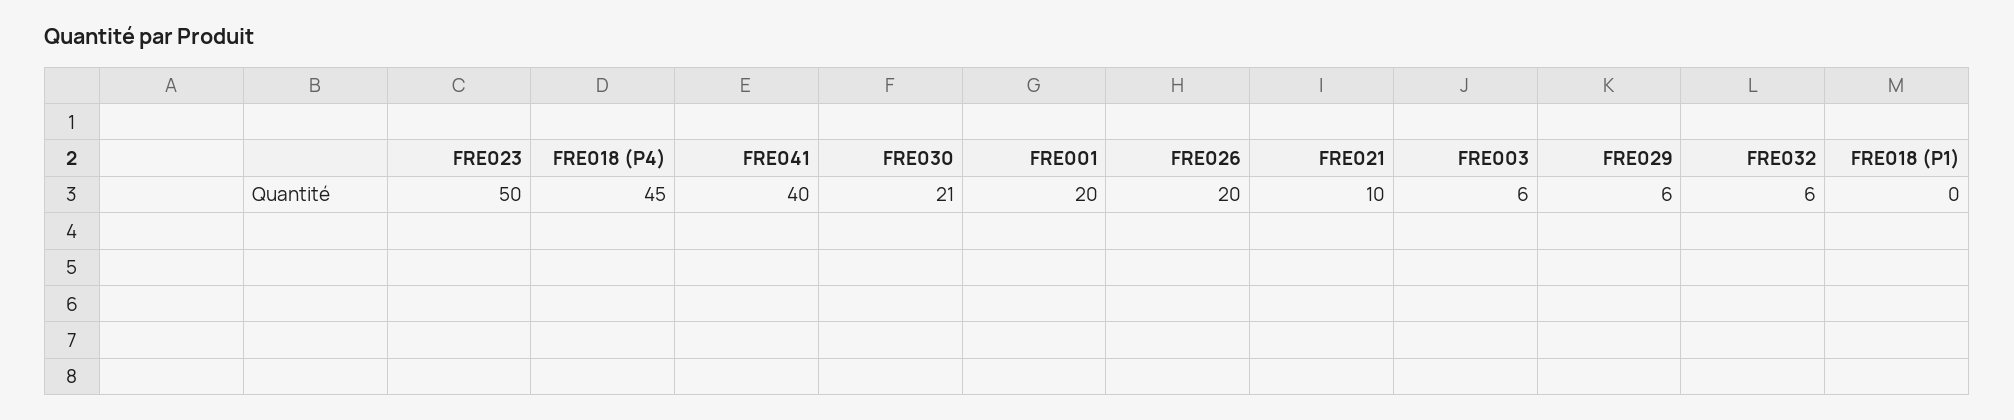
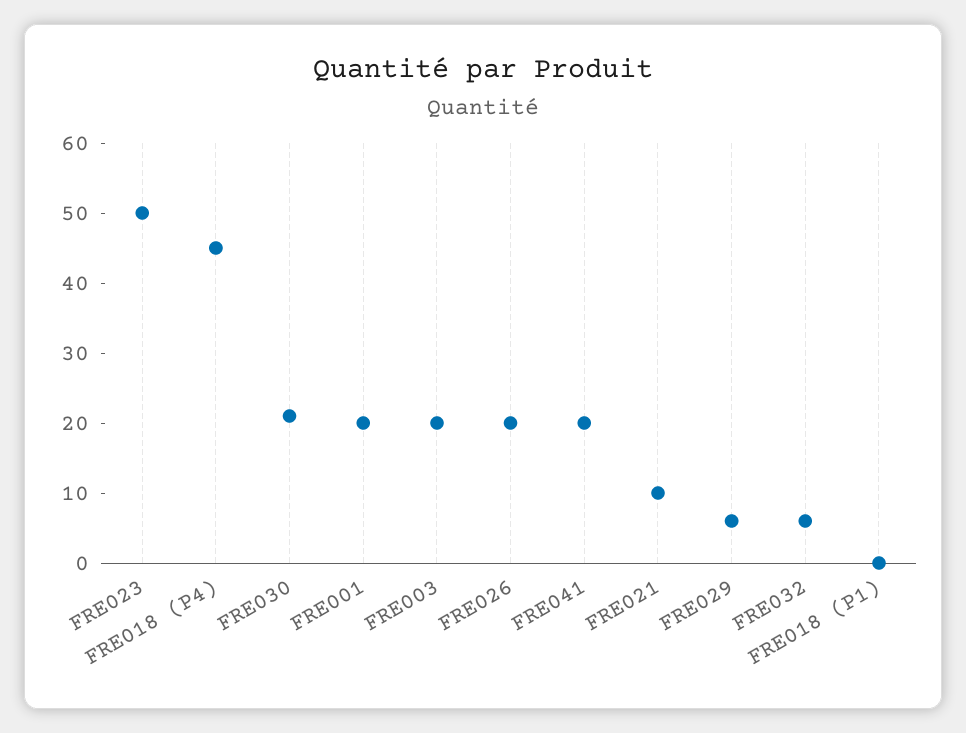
FRE041: 40 -> 20
FRE003: 6 -> 20

